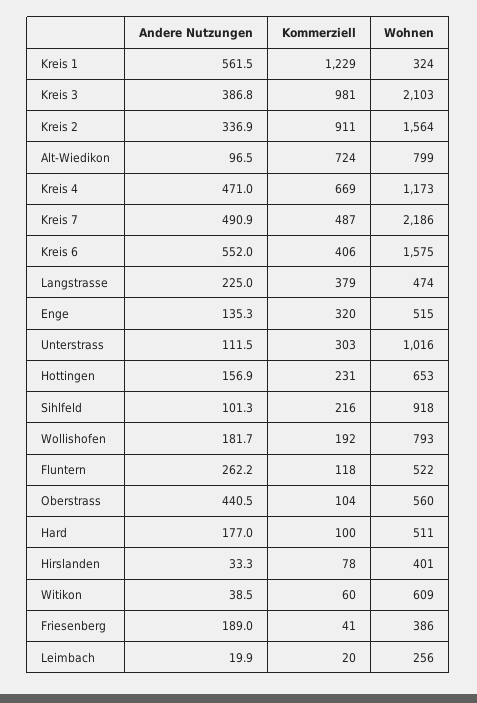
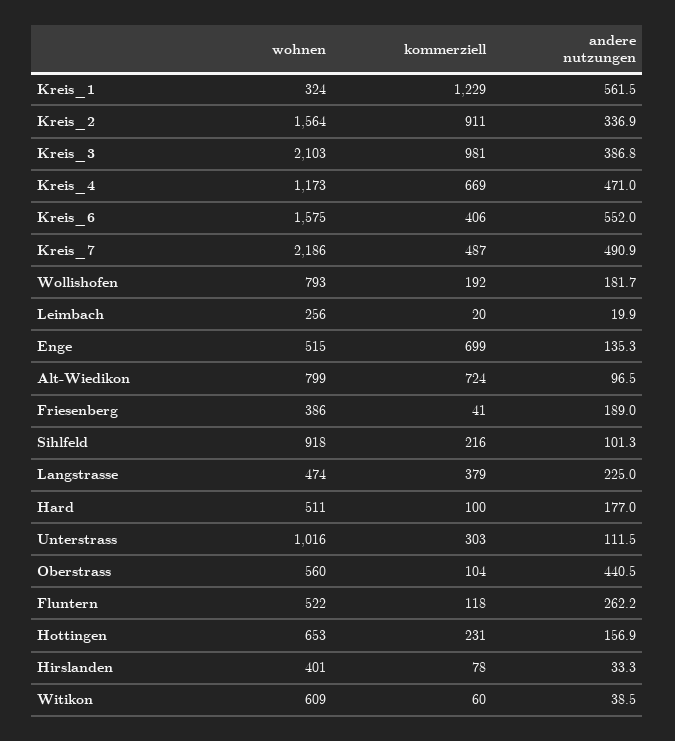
Kommerziell, Enge: 320 -> 699

